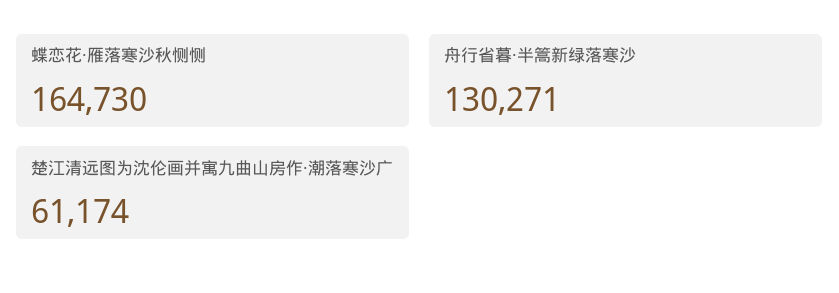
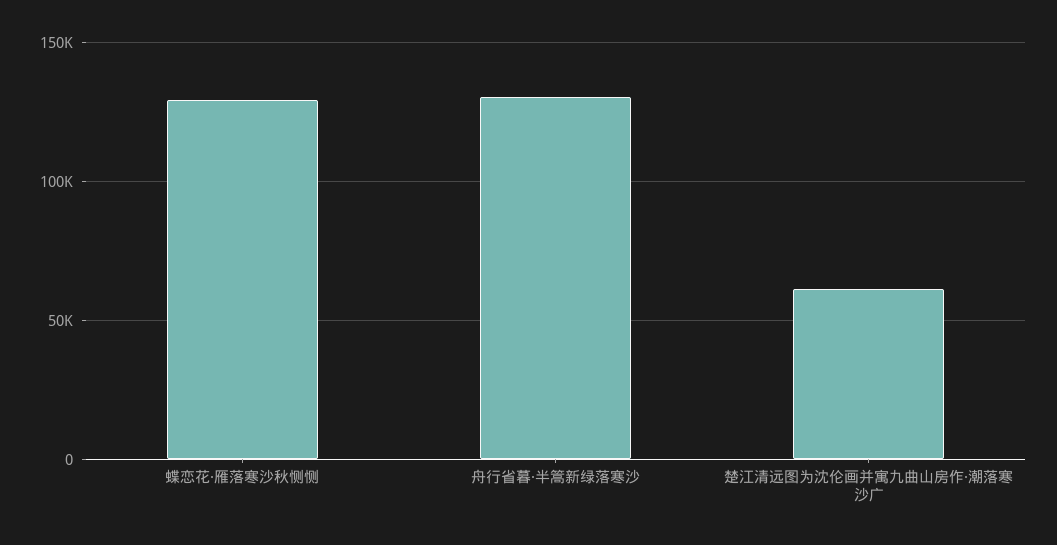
蝶恋花·雁落寒沙秋恻恻: 164730 -> 130000

